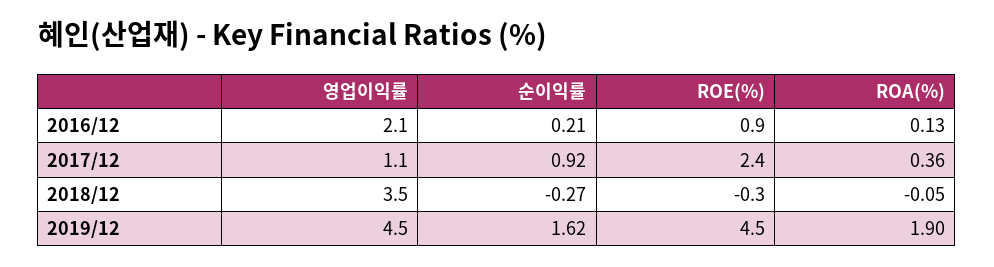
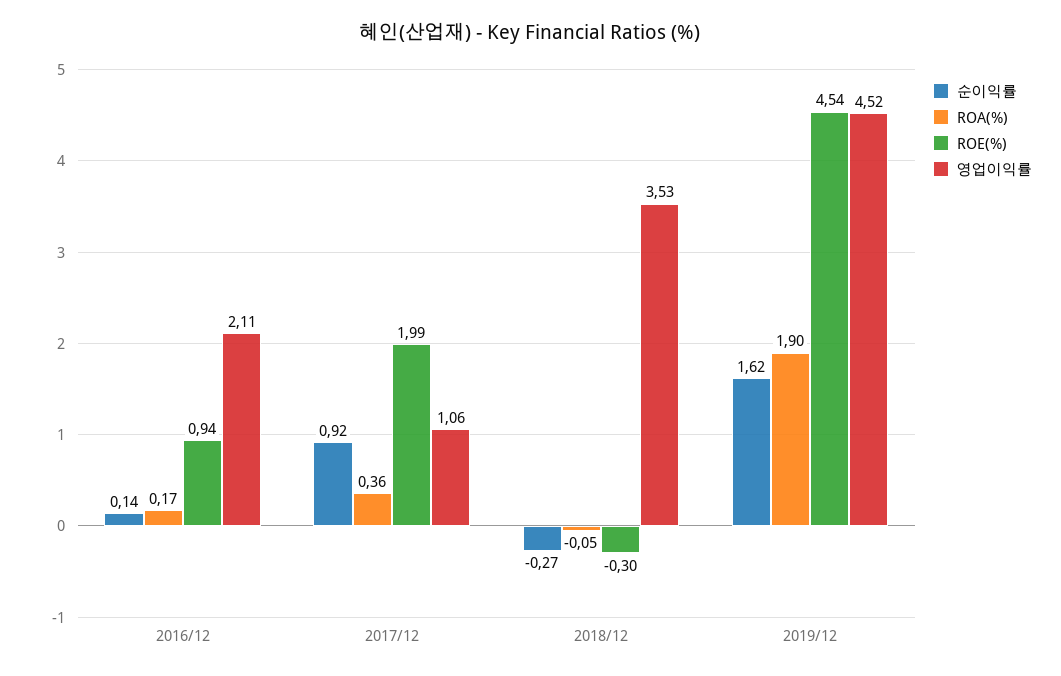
순이익률, 2016/12: 0.21 -> 0.14
ROA(%), 2016/12: 0.13 -> 0.17
ROE(%), 2017/12: 2.4 -> 1.99

